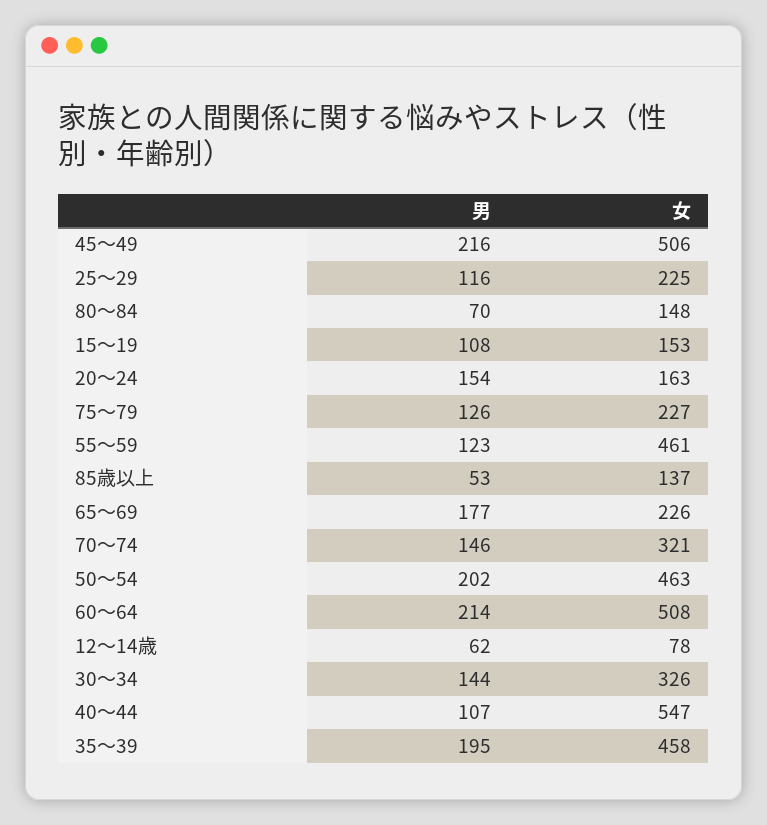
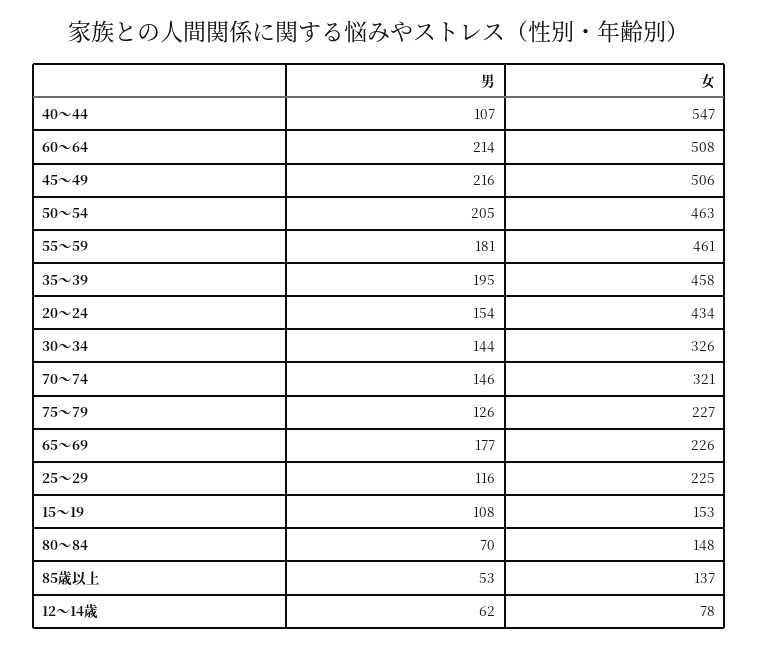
女, 20～24: 163 -> 434
男, 55～59: 123 -> 181
男, 50～54: 202 -> 205

